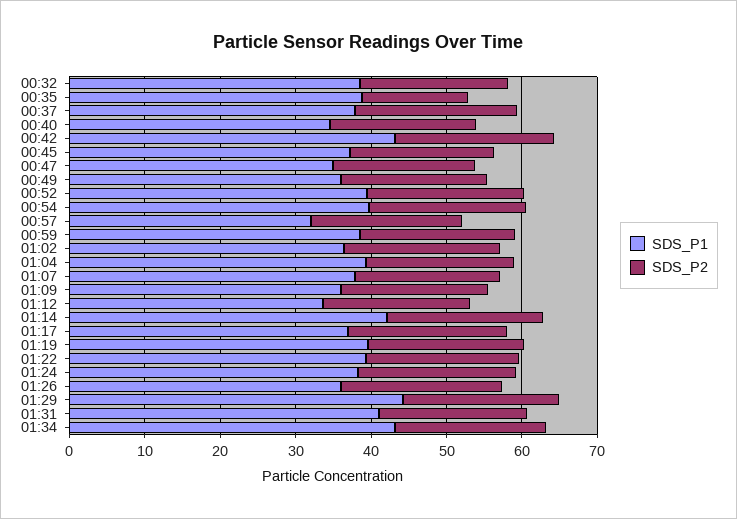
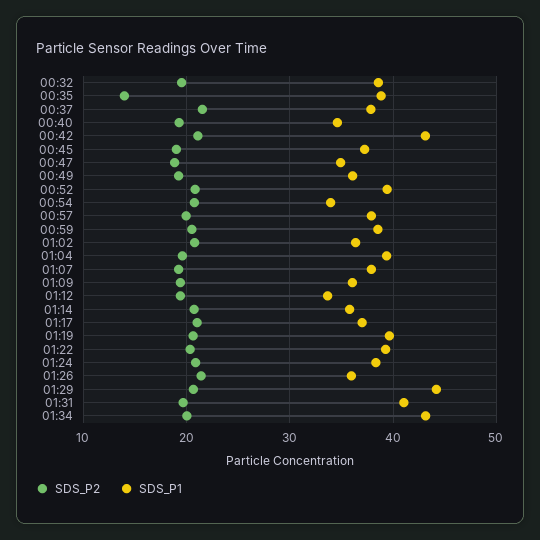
SDS_P1, 00:54: 40 -> 34
SDS_P1, 00:57: 32 -> 38
SDS_P1, 01:14: 42 -> 36

